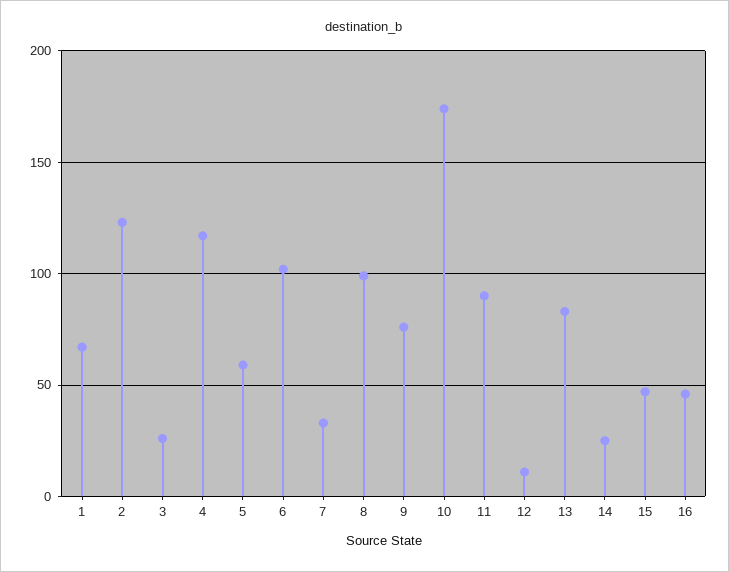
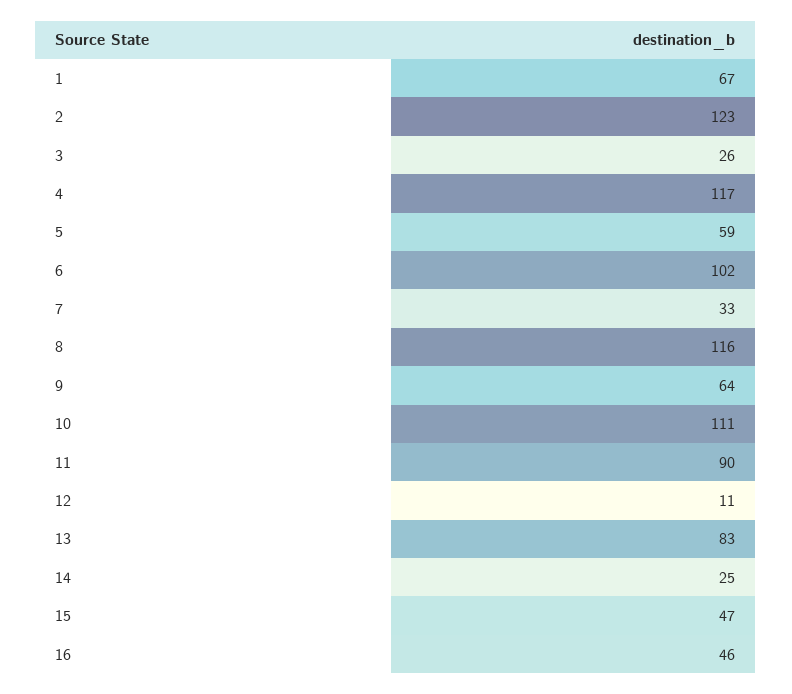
8: 100 -> 116
9: 75 -> 64
10: 175 -> 111

